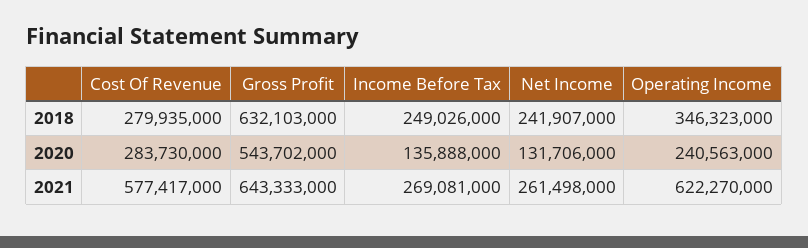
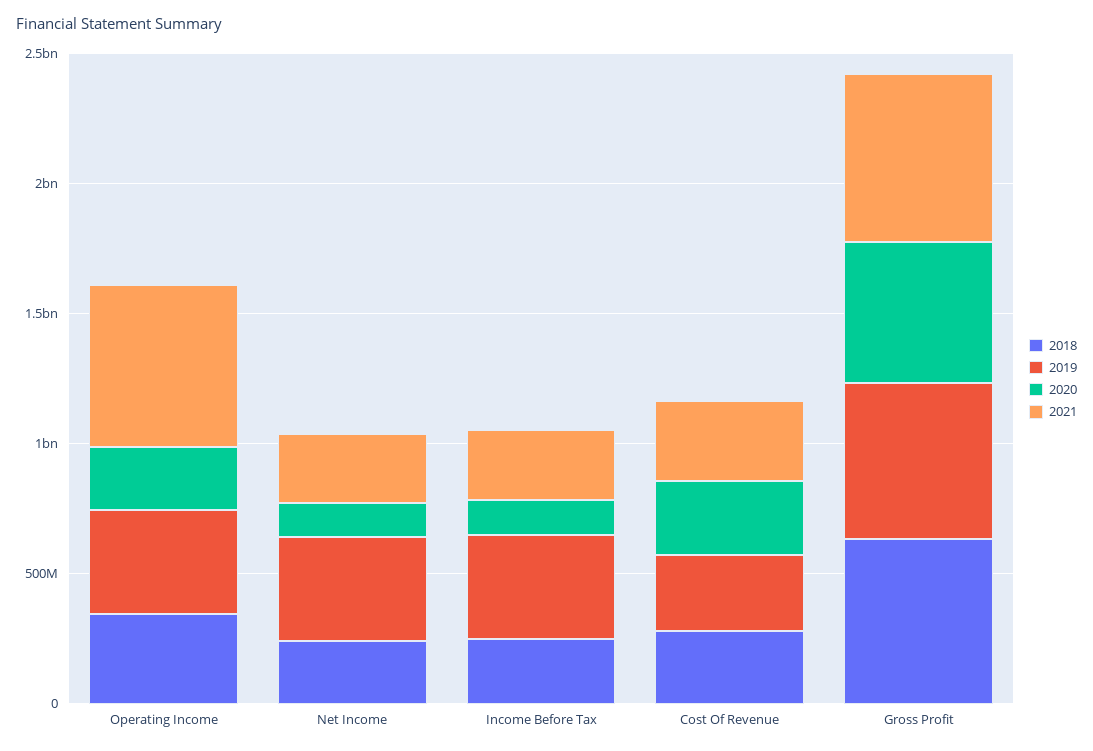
2021, Cost Of Revenue: 577417000 -> 300000000
2019, Operating Income: none -> 400000000
2019, Net Income: none -> 400000000
2019, Income Before Tax: none -> 400000000
2019, Cost Of Revenue: none -> 300000000
2019, Gross Profit: none -> 600000000

